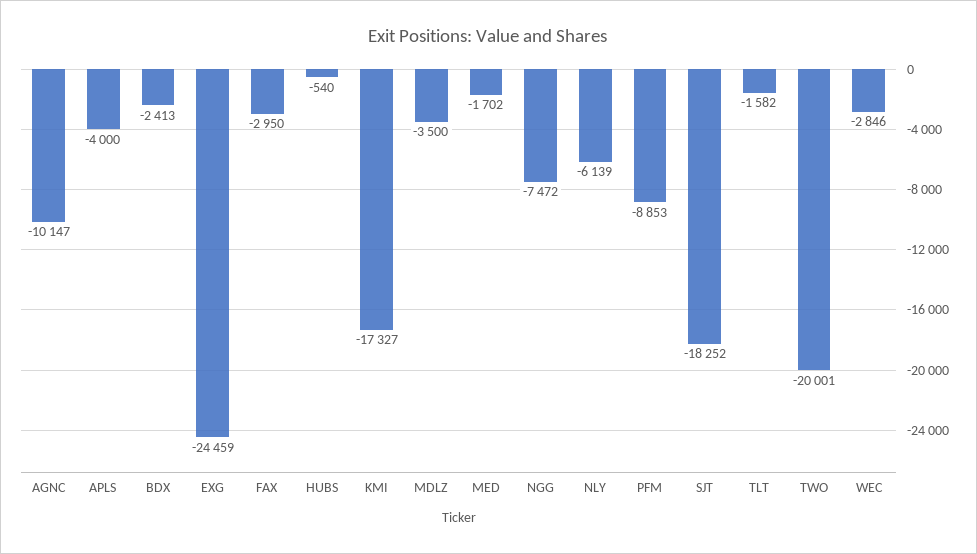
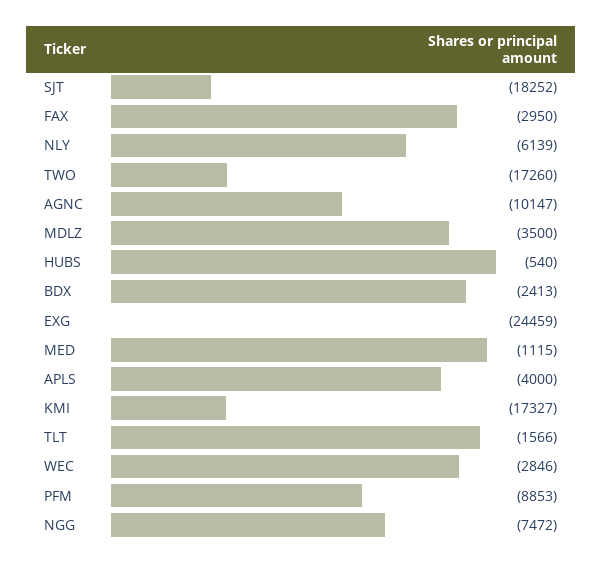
MED: -1702 -> -1115
TLT: -1582 -> -1566
TWO: -20001 -> -17260

